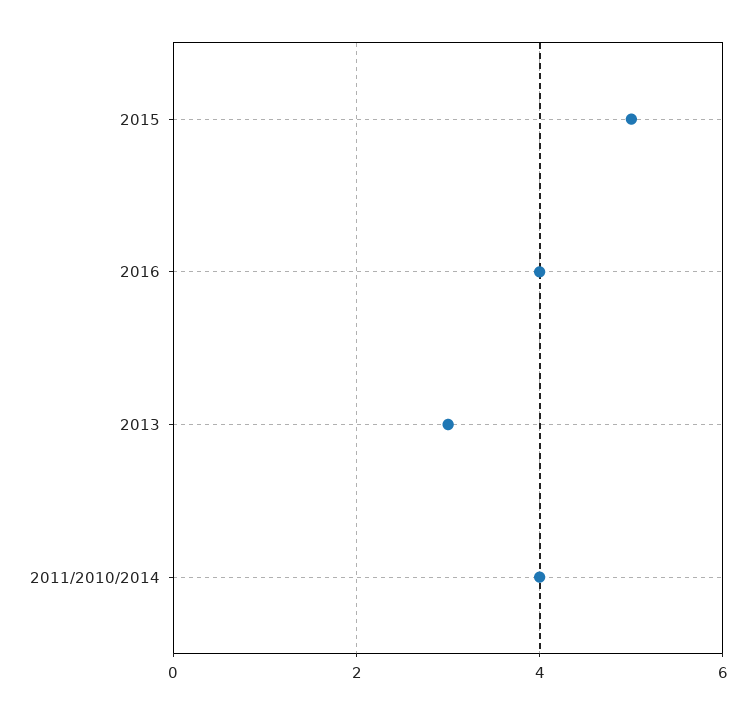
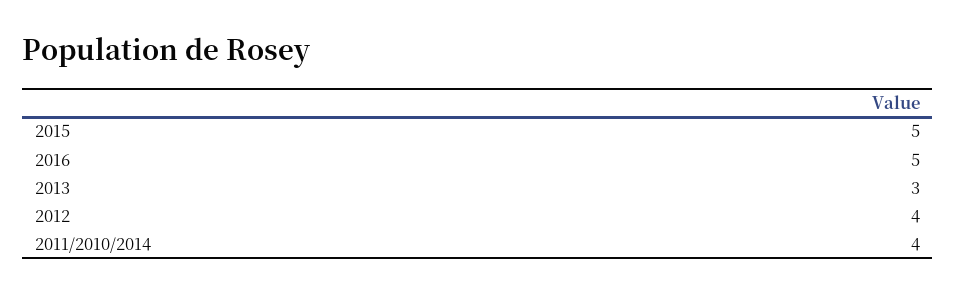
2016: 4 -> 5
2012: none -> 4

